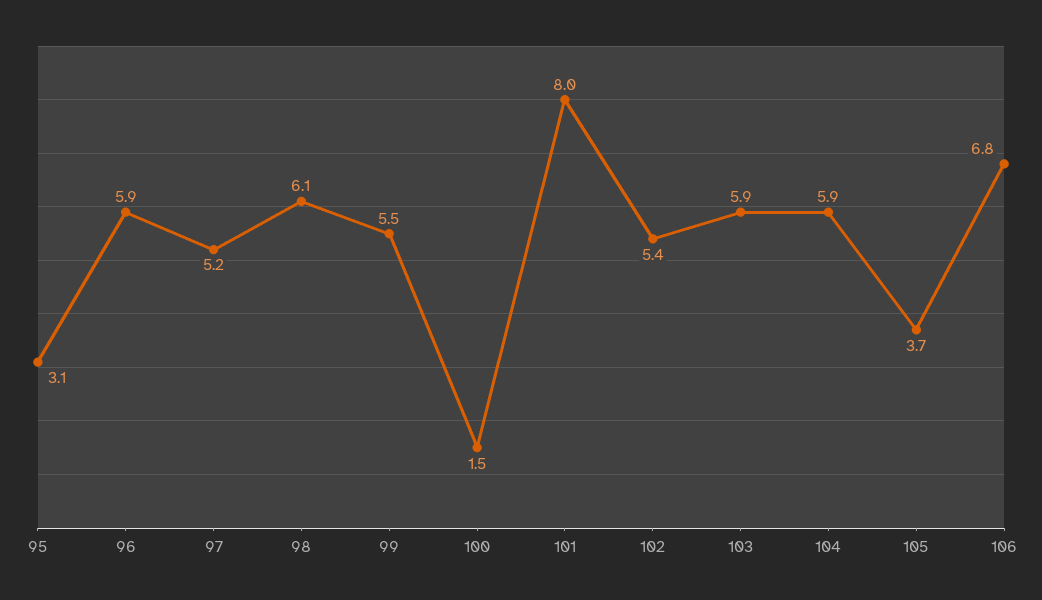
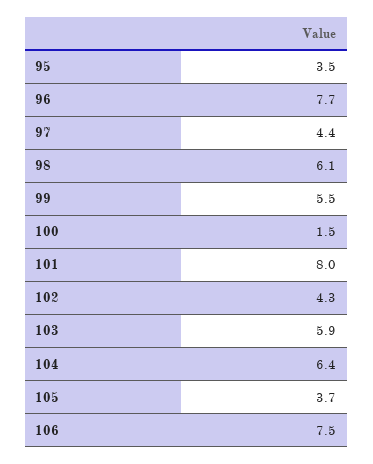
95: 3.1 -> 3.5
96: 5.9 -> 7.7
97: 5.2 -> 4.4
102: 5.4 -> 4.3
104: 5.9 -> 6.4
106: 6.8 -> 7.5

